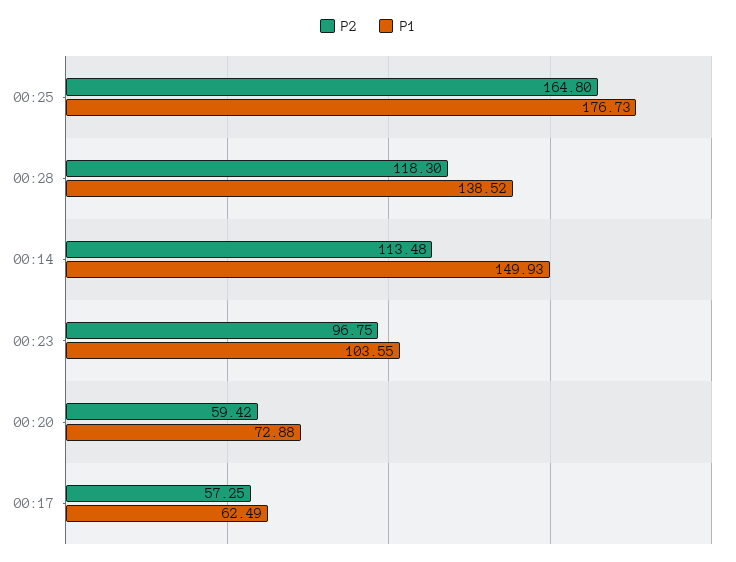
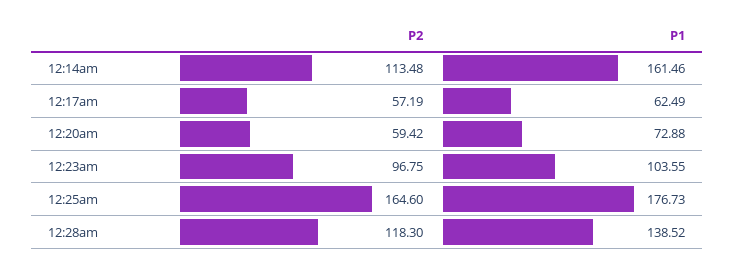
P2, 00:25: 164.8 -> 164.6
P1, 00:14: 149.93 -> 161.46
P2, 00:17: 57.25 -> 57.19

